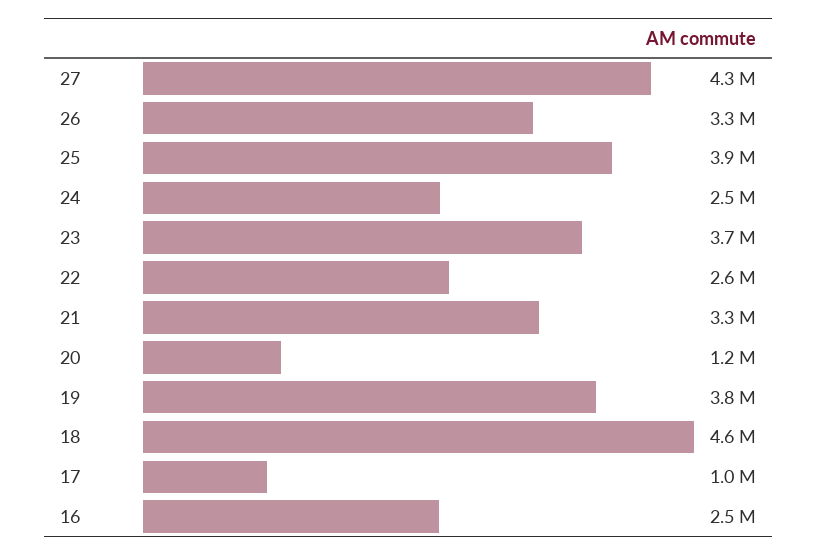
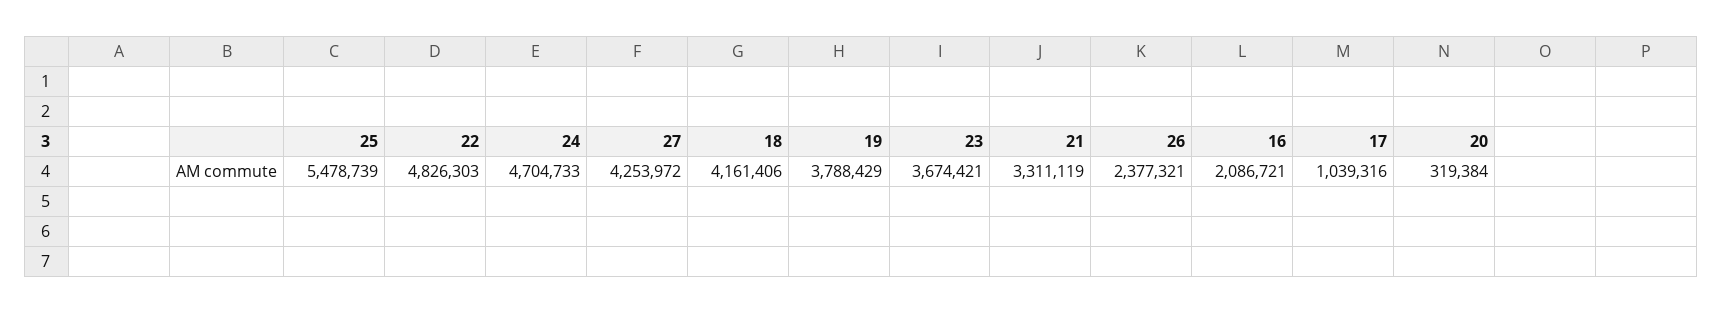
26: 3300000 -> 2377321
25: 3900000 -> 5478739
24: 2500000 -> 4704733
22: 2600000 -> 4826303
20: 1200000 -> 319384
18: 4600000 -> 4161406
16: 2500000 -> 2086721

